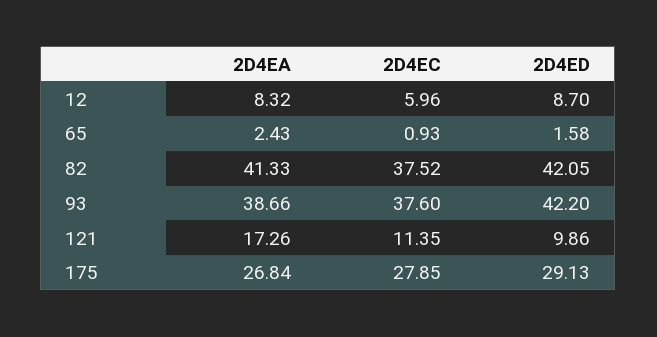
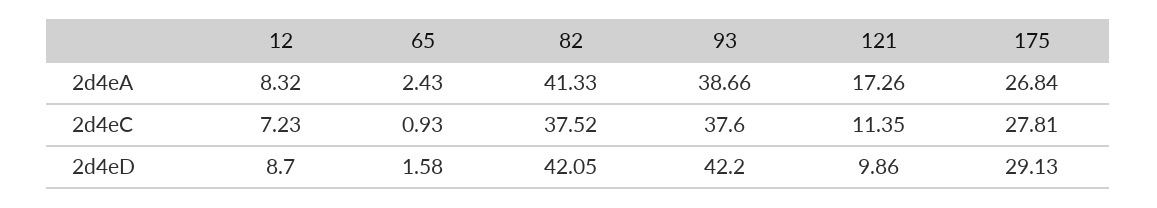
2D4EC, 12: 5.96 -> 7.23
2D4EC, 175: 27.85 -> 27.81

